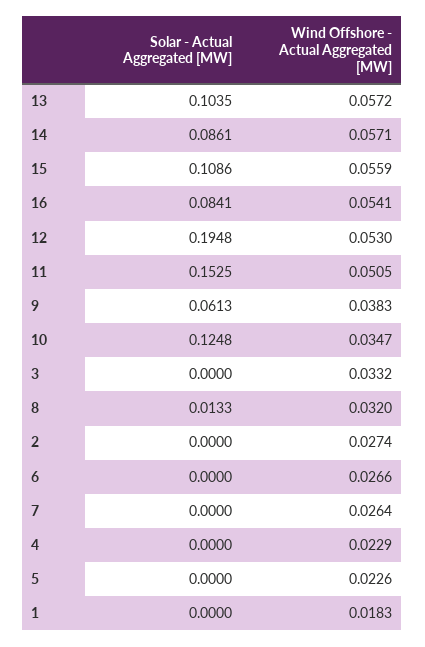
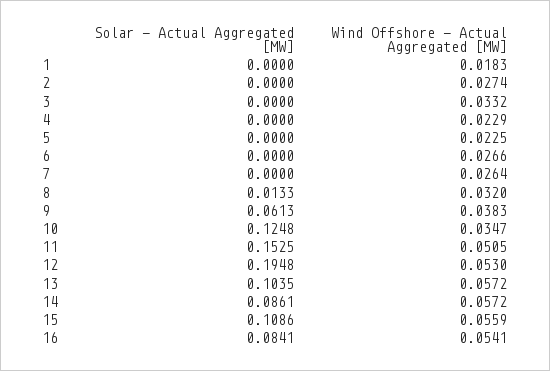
Wind Offshore - Actual Aggregated [MW], 14: 0.0571 -> 0.0572
Wind Offshore - Actual Aggregated [MW], 5: 0.0226 -> 0.0225

